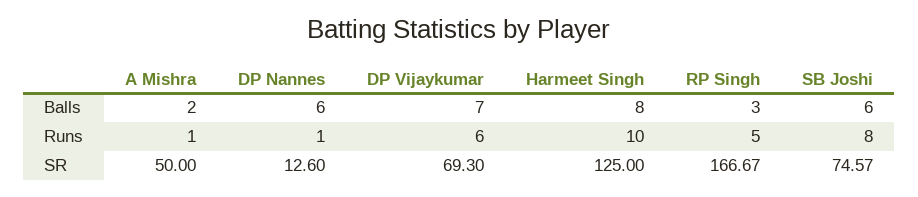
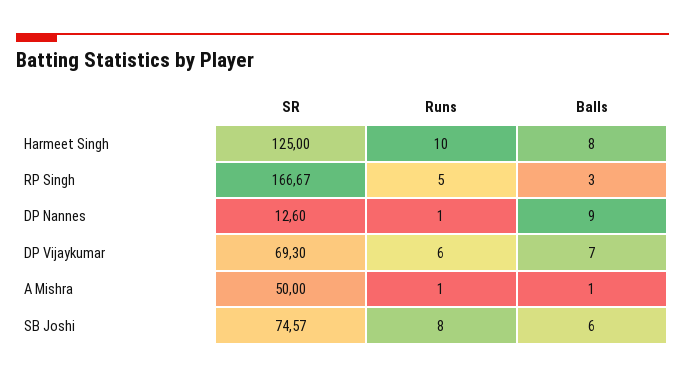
A Mishra, Balls: 2 -> 1
DP Nannes, Balls: 6 -> 9

